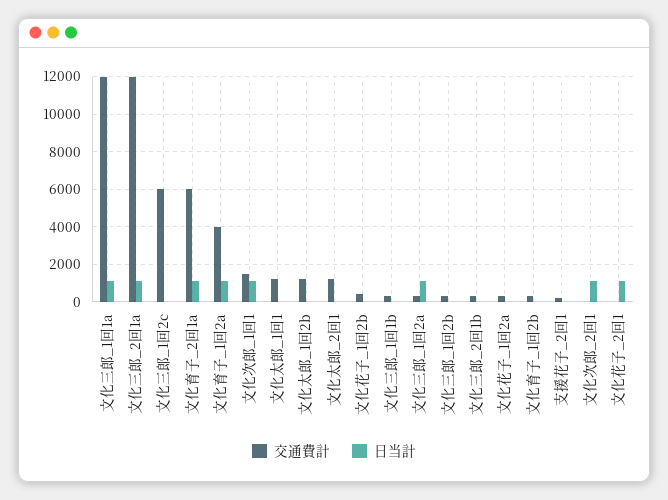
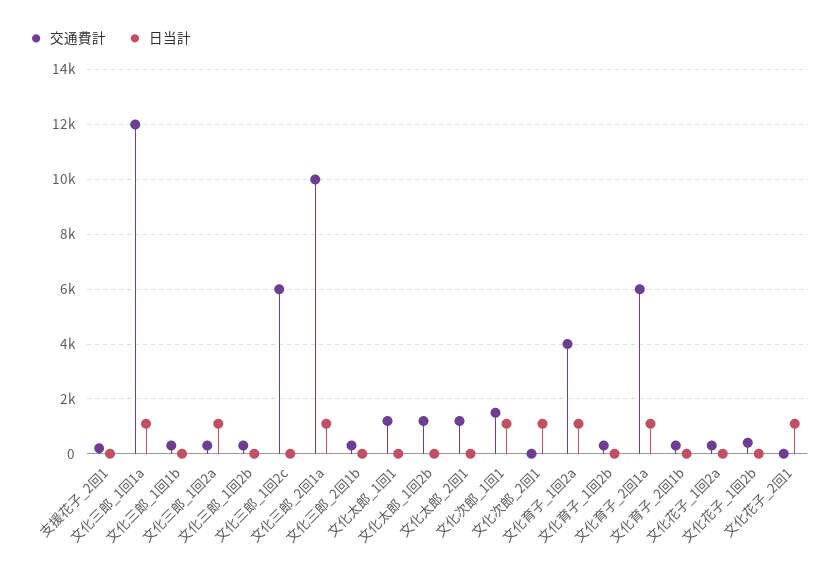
交通費計, 文化三郎_2回1a: 12000 -> 10000
交通費計, 文化育子_2回1b: none -> 250
日当計, 文化育子_2回1b: none -> 0

